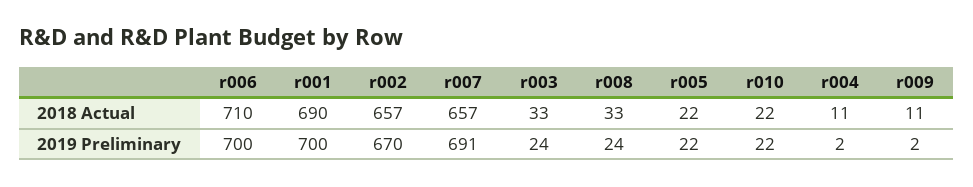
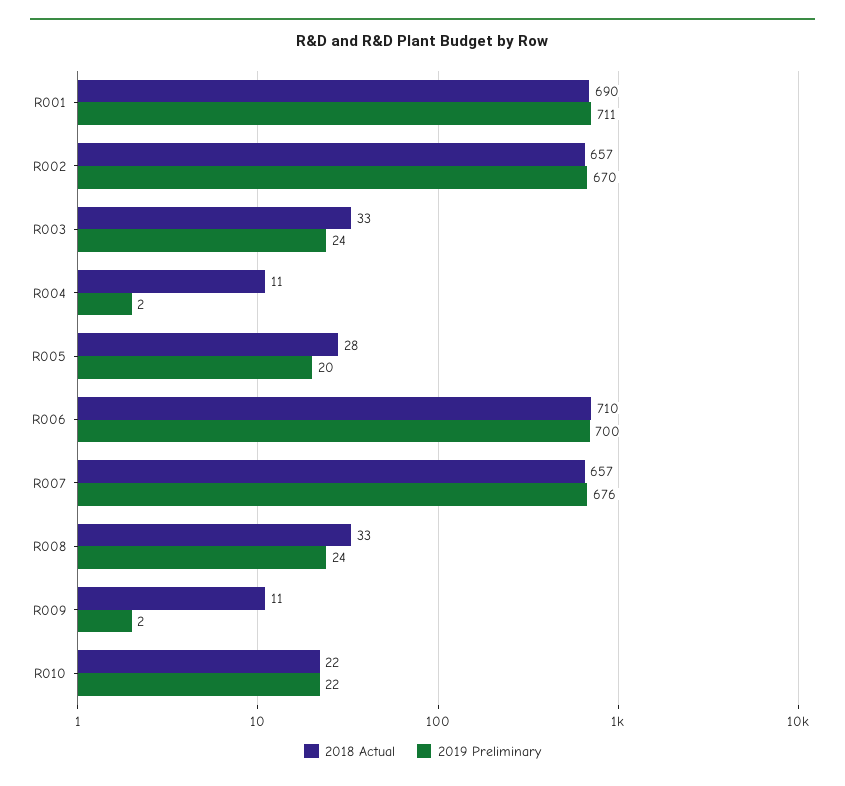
2018 Actual, r005: 22 -> 28
2019 Preliminary, r001: 700 -> 711
2019 Preliminary, r007: 691 -> 676
2019 Preliminary, r005: 22 -> 20

